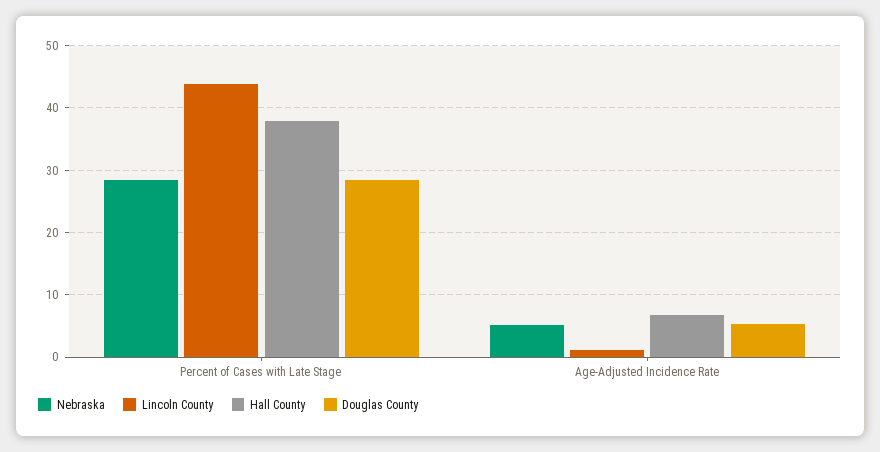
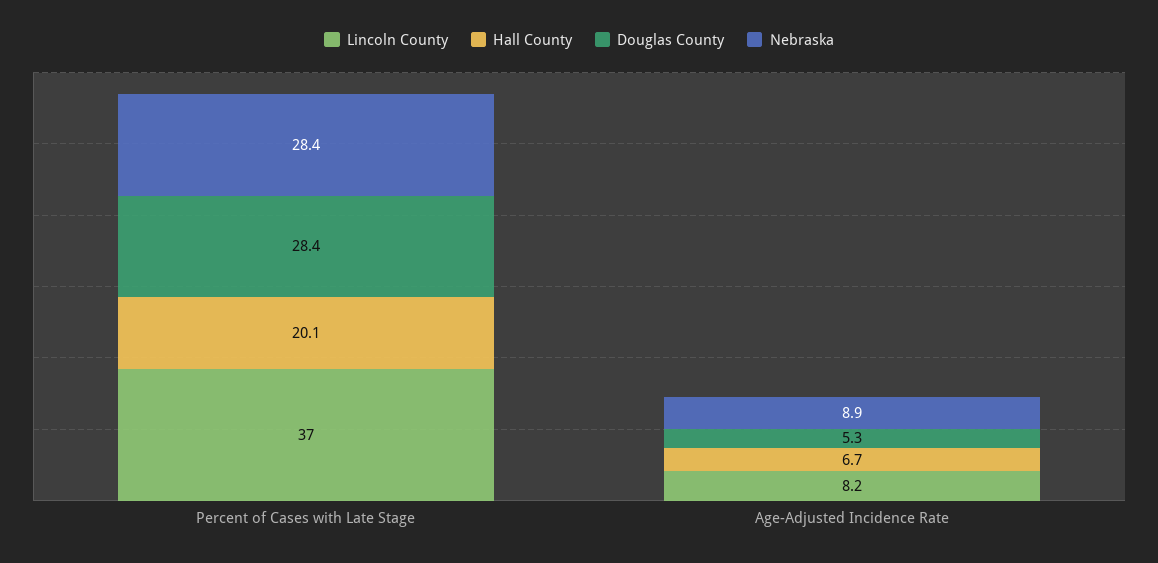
Lincoln County, Percent of Cases with Late Stage: 44 -> 37
Hall County, Percent of Cases with Late Stage: 38 -> 20.1
Nebraska, Age-Adjusted Incidence Rate: 5 -> 8.9
Lincoln County, Age-Adjusted Incidence Rate: 1 -> 8.2

